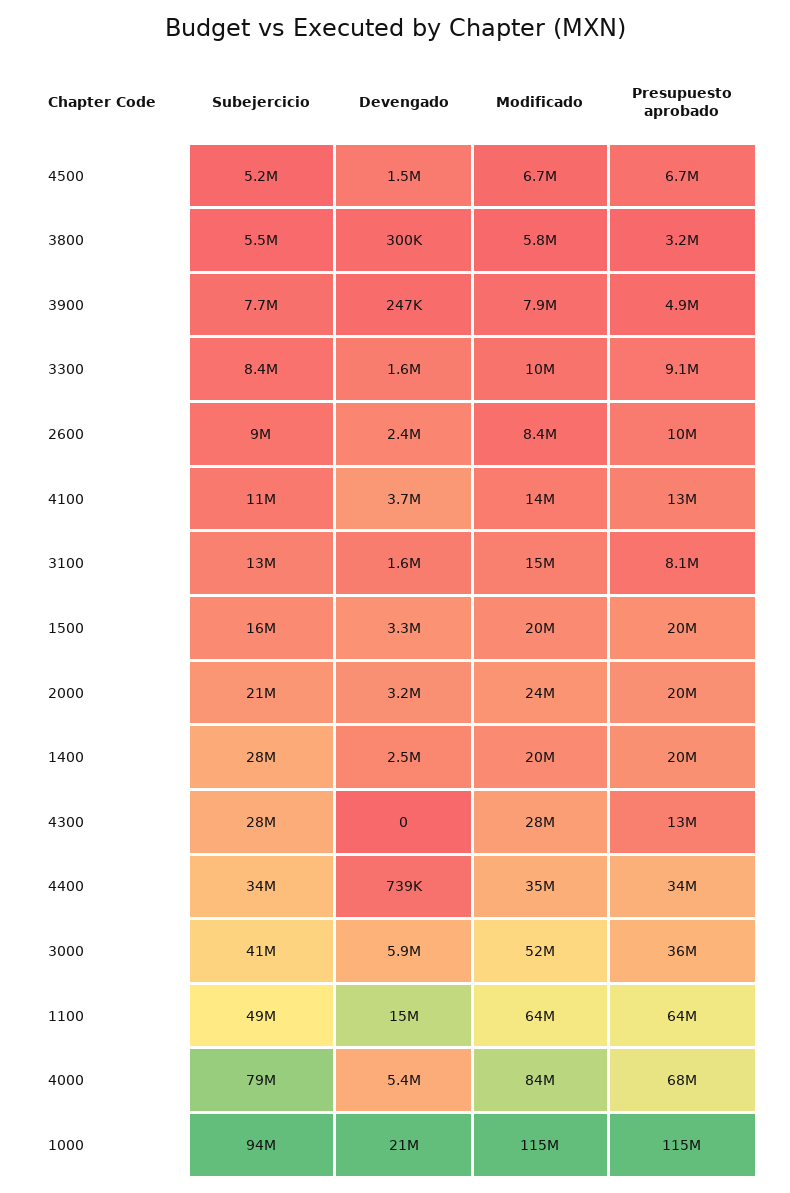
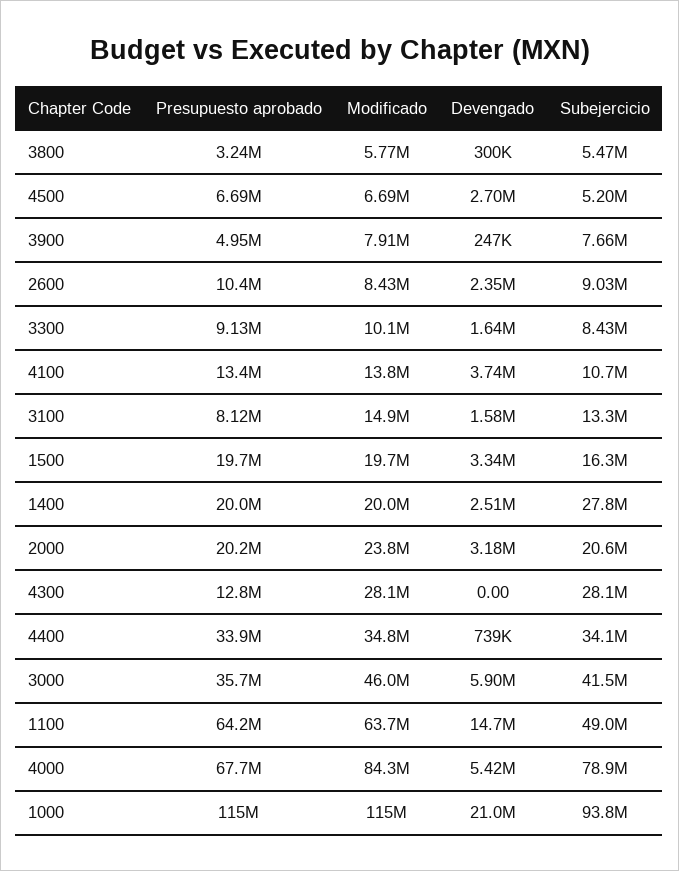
Devengado, 4500: 1500000 -> 2700000
Modificado, 3000: 52000000 -> 46000000

